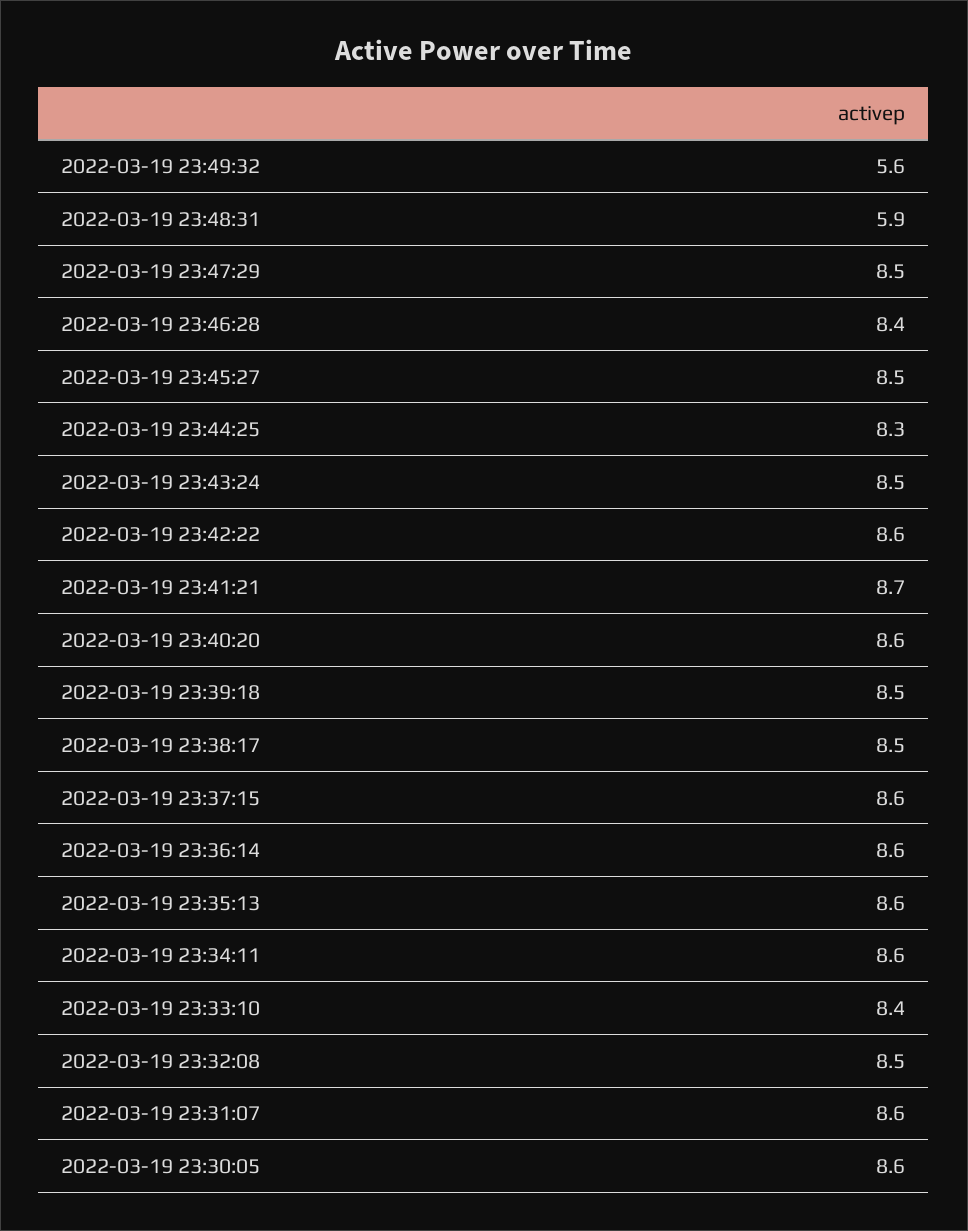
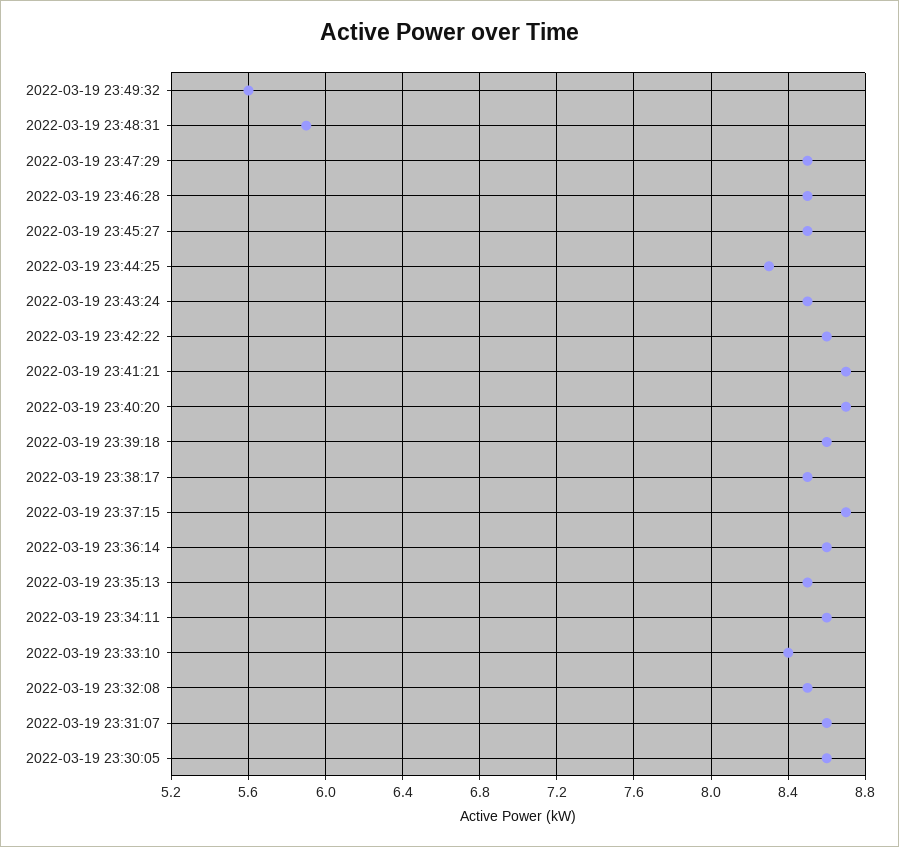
2022-03-19 23:46:28: 8.4 -> 8.5
2022-03-19 23:40:20: 8.6 -> 8.7
2022-03-19 23:39:18: 8.5 -> 8.6
2022-03-19 23:37:15: 8.6 -> 8.7
2022-03-19 23:35:13: 8.6 -> 8.5

